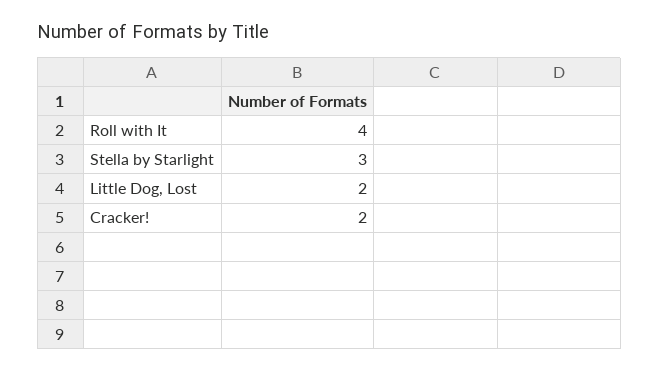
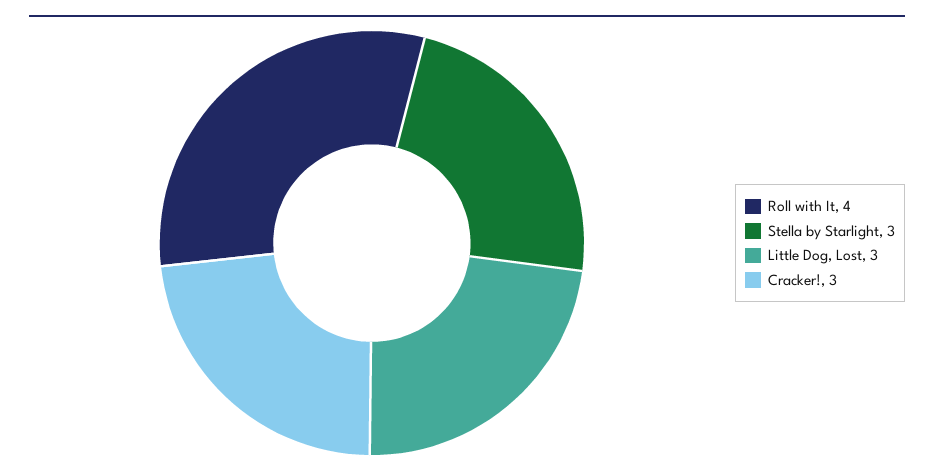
Little Dog, Lost: 2 -> 3
Cracker!: 2 -> 3

